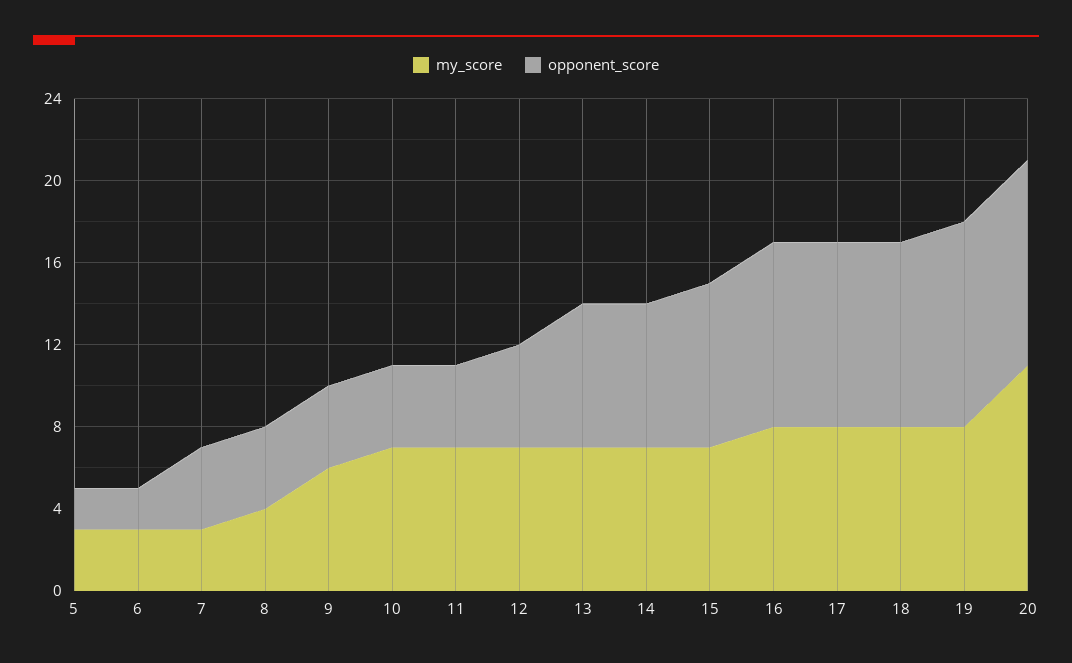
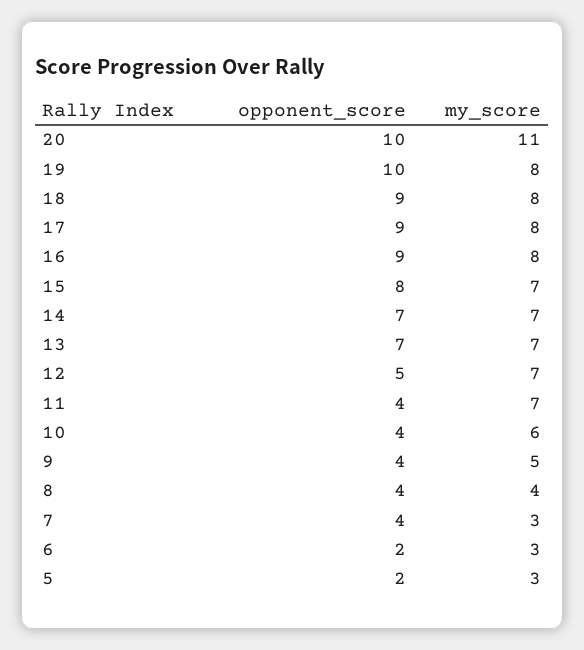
my_score, 9: 6 -> 5
my_score, 10: 7 -> 6

